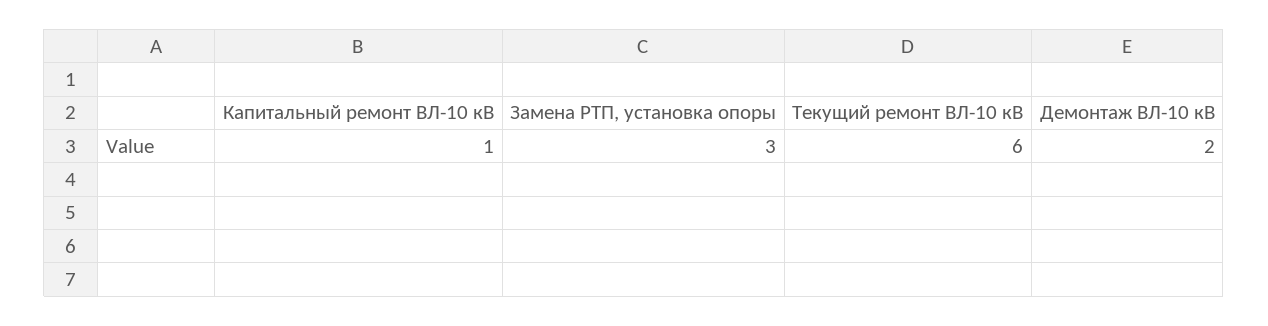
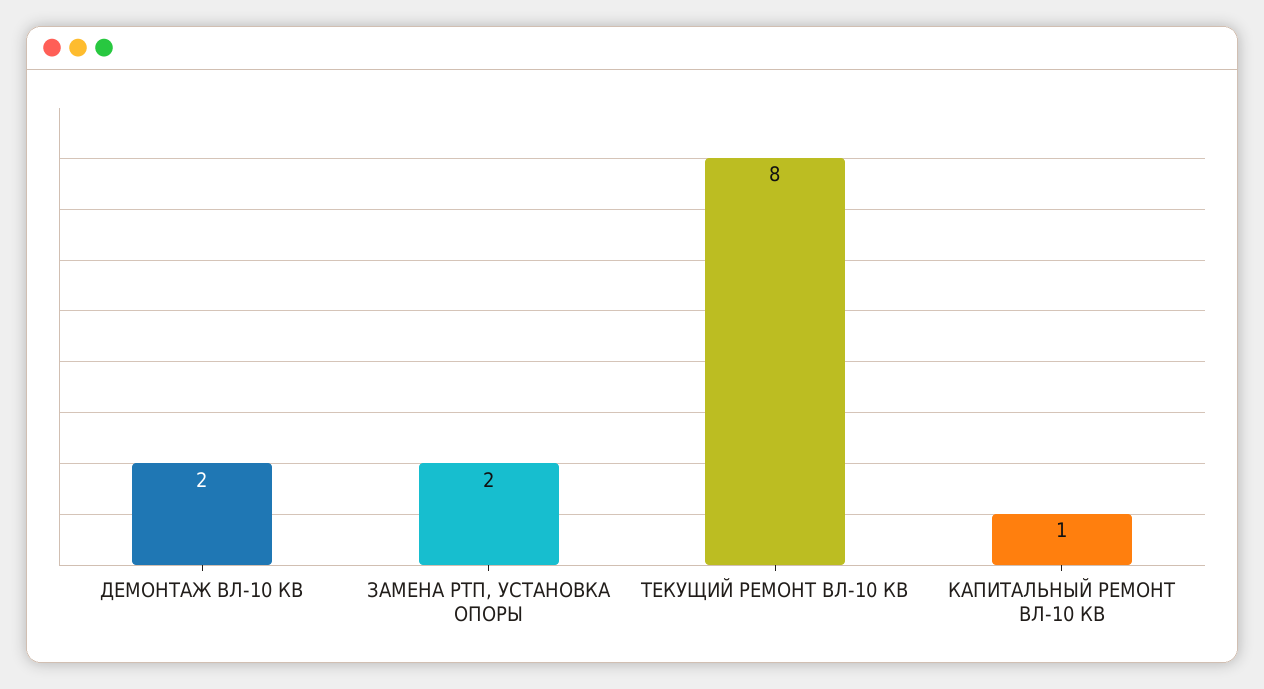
Замена РТП, установка опоры: 3 -> 2
Текущий ремонт ВЛ-10 кВ: 6 -> 8

